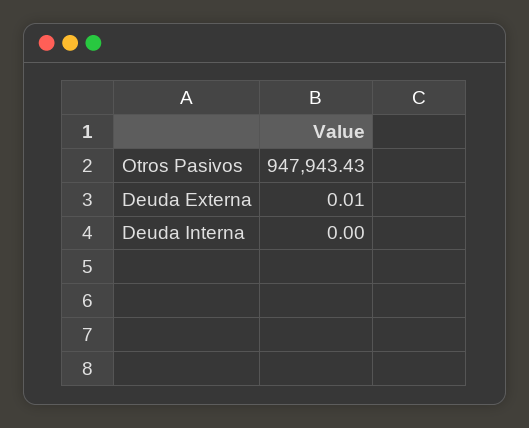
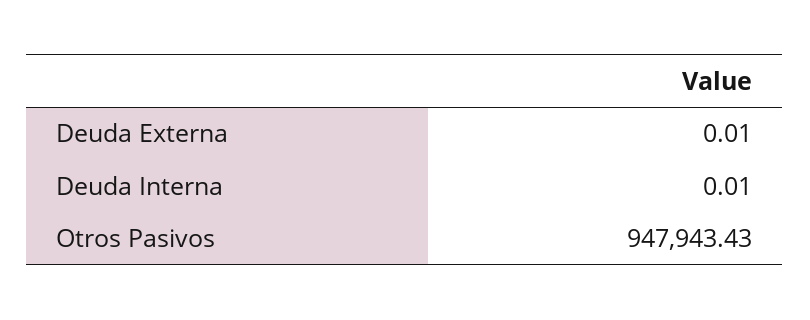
Deuda Interna: 0 -> 0.01

